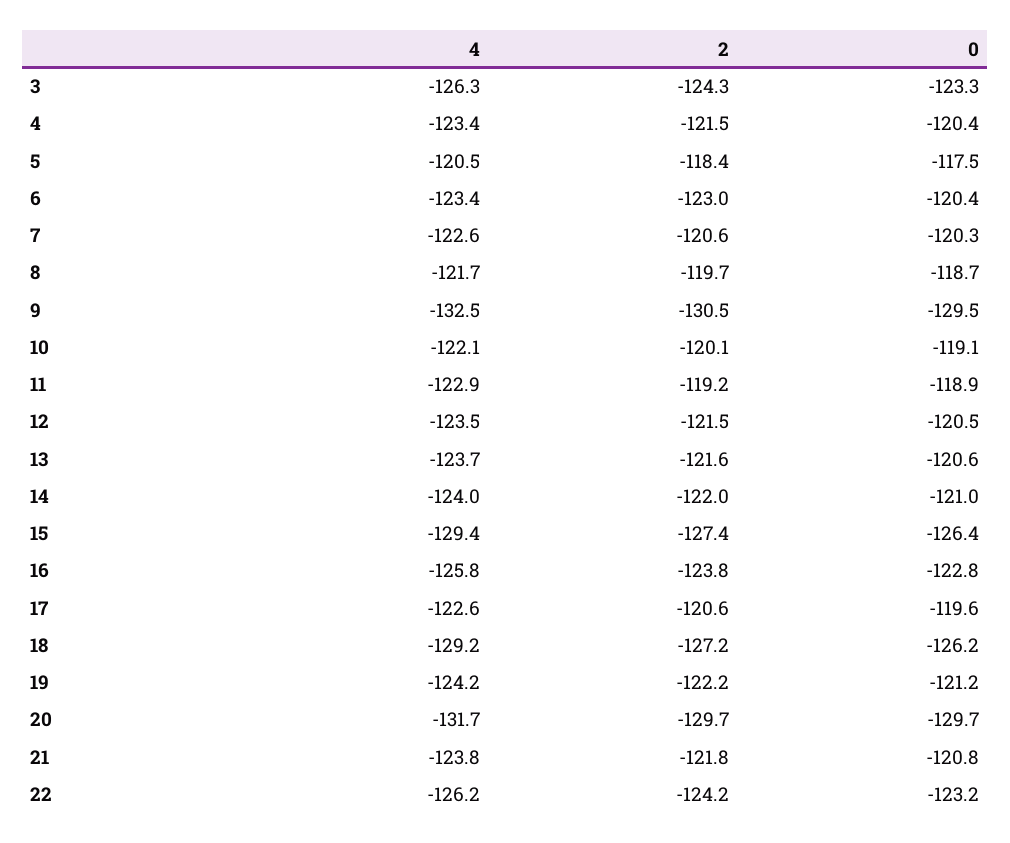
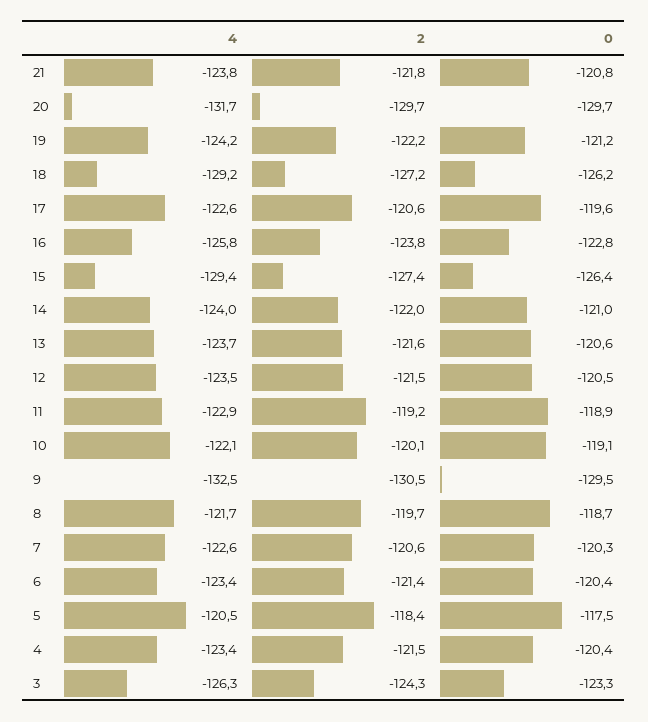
2, 6: -123 -> -121.4
4, 22: -126.2 -> none
2, 22: -124.2 -> none
0, 22: -123.2 -> none

